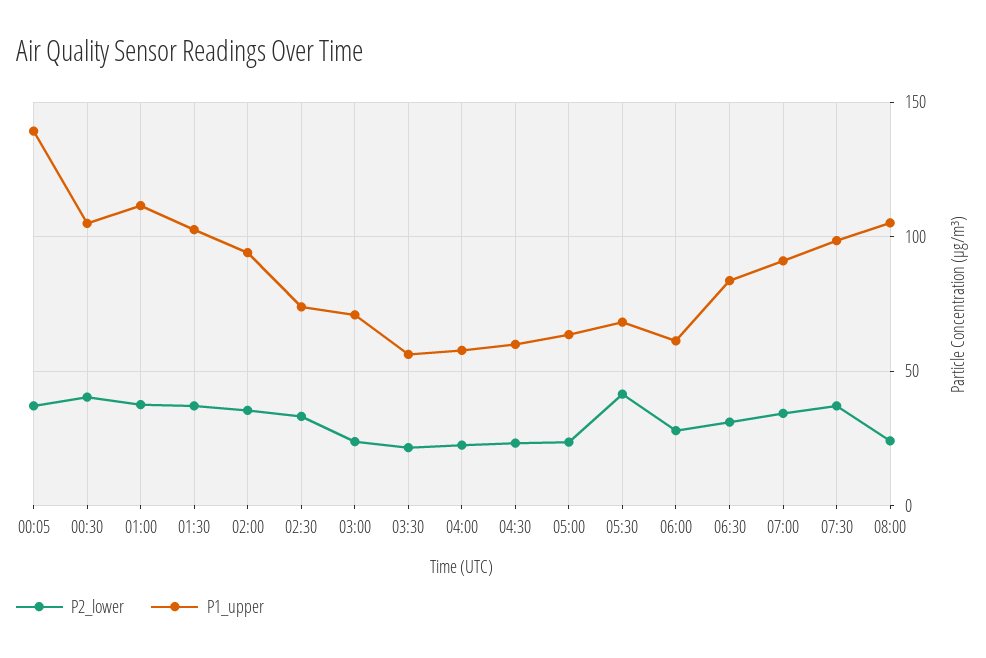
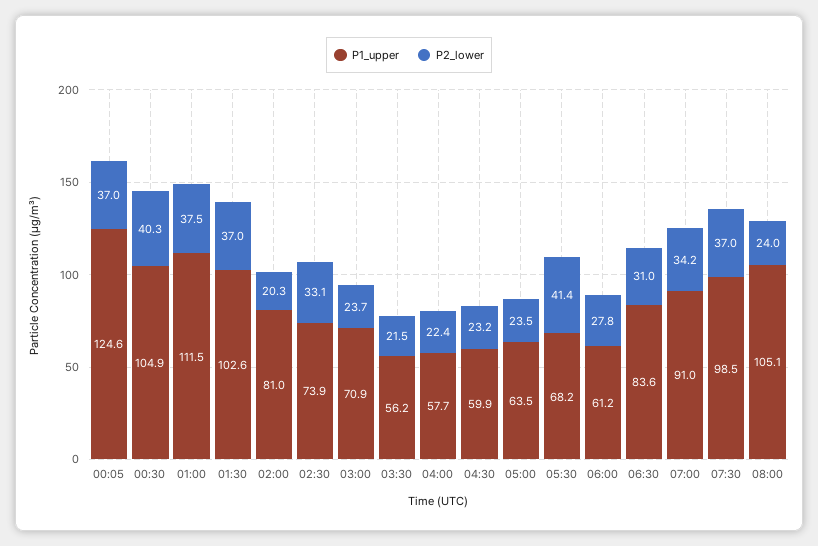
P1_upper, 00:05: 140 -> 124.6
P2_lower, 02:00: 35 -> 20.3
P1_upper, 02:00: 95 -> 81

